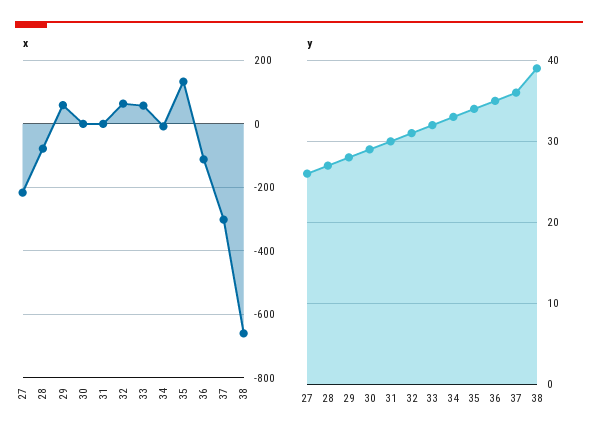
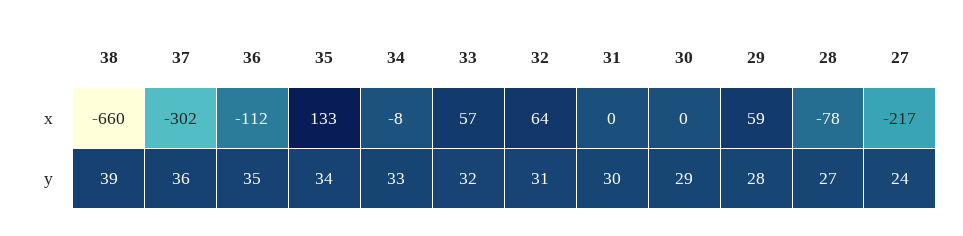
y, 27: 26 -> 24

